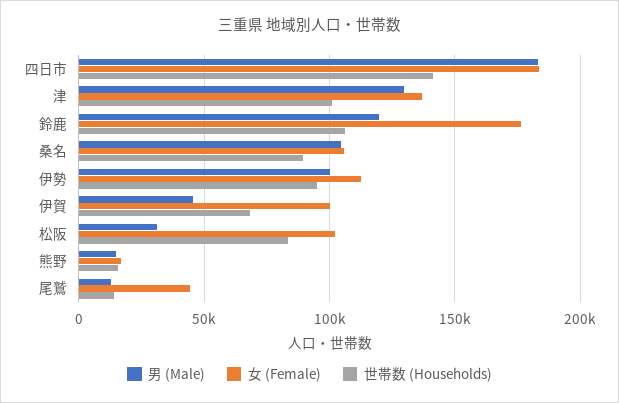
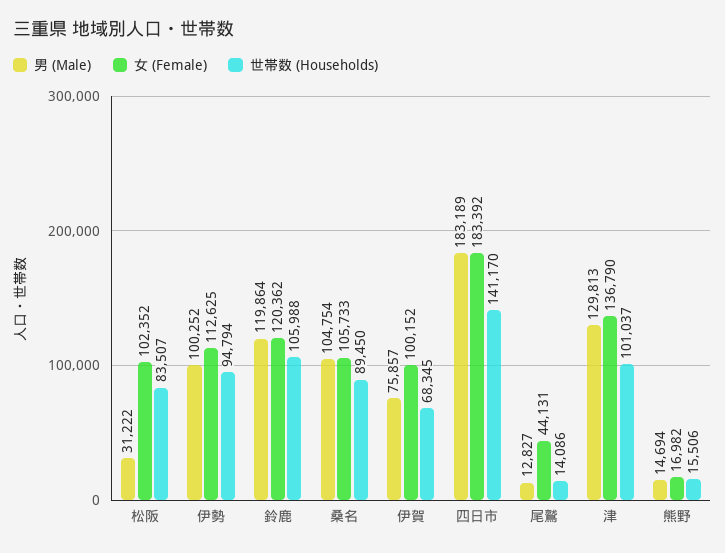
女 (Female), 鈴鹿: 175000 -> 120362
男 (Male), 伊賀: 45000 -> 75857

